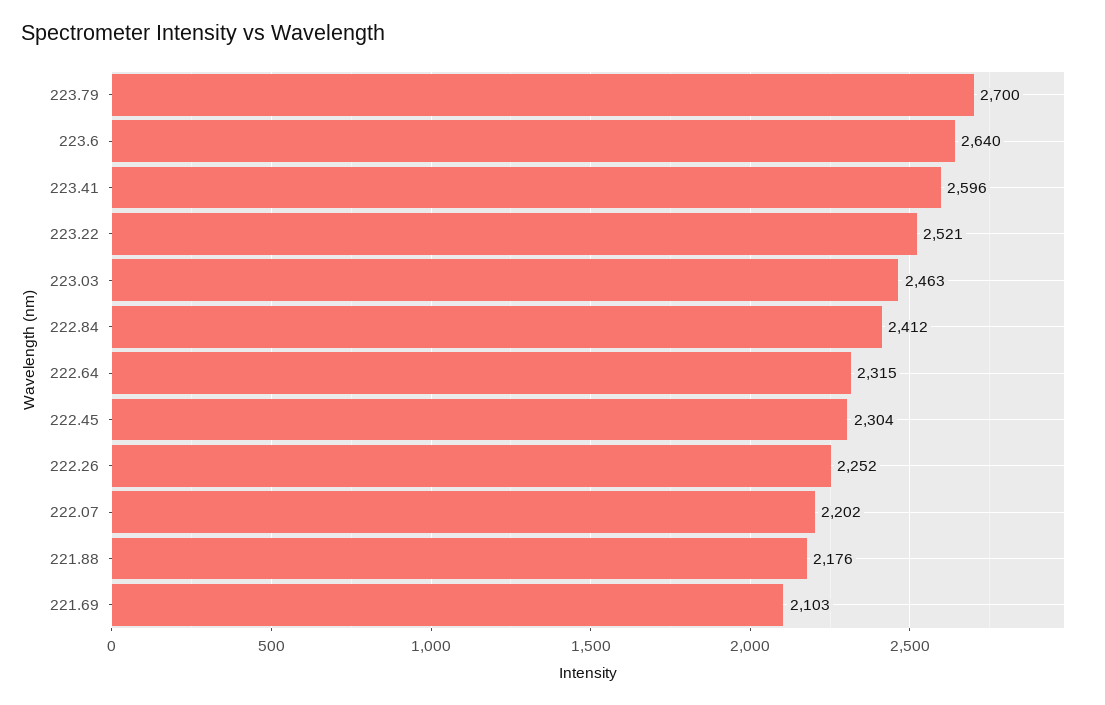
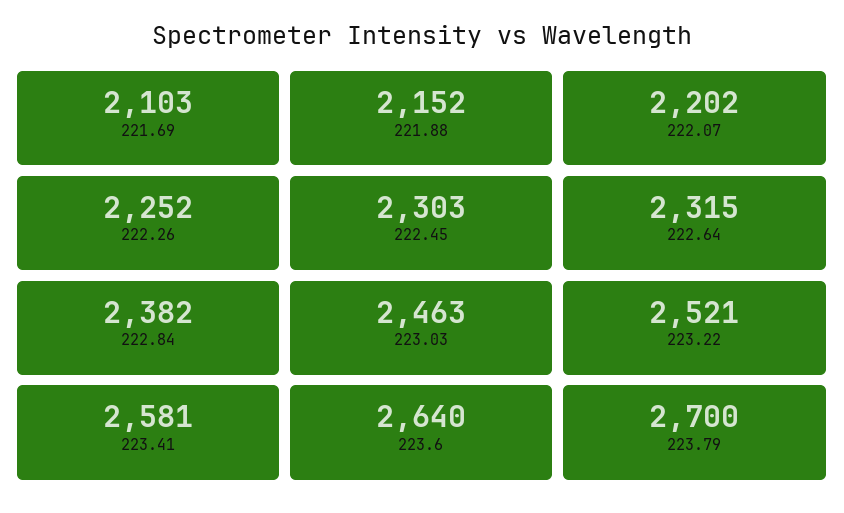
223.41: 2596 -> 2581
222.84: 2412 -> 2382
222.45: 2304 -> 2303
221.88: 2176 -> 2152

